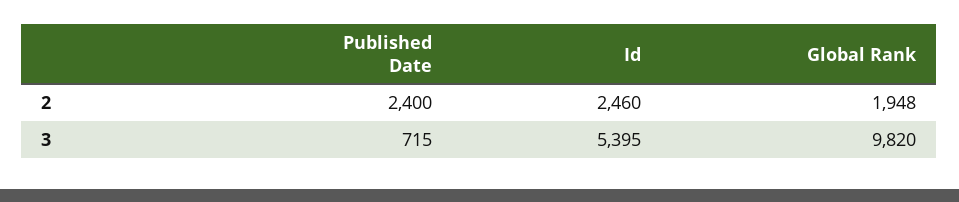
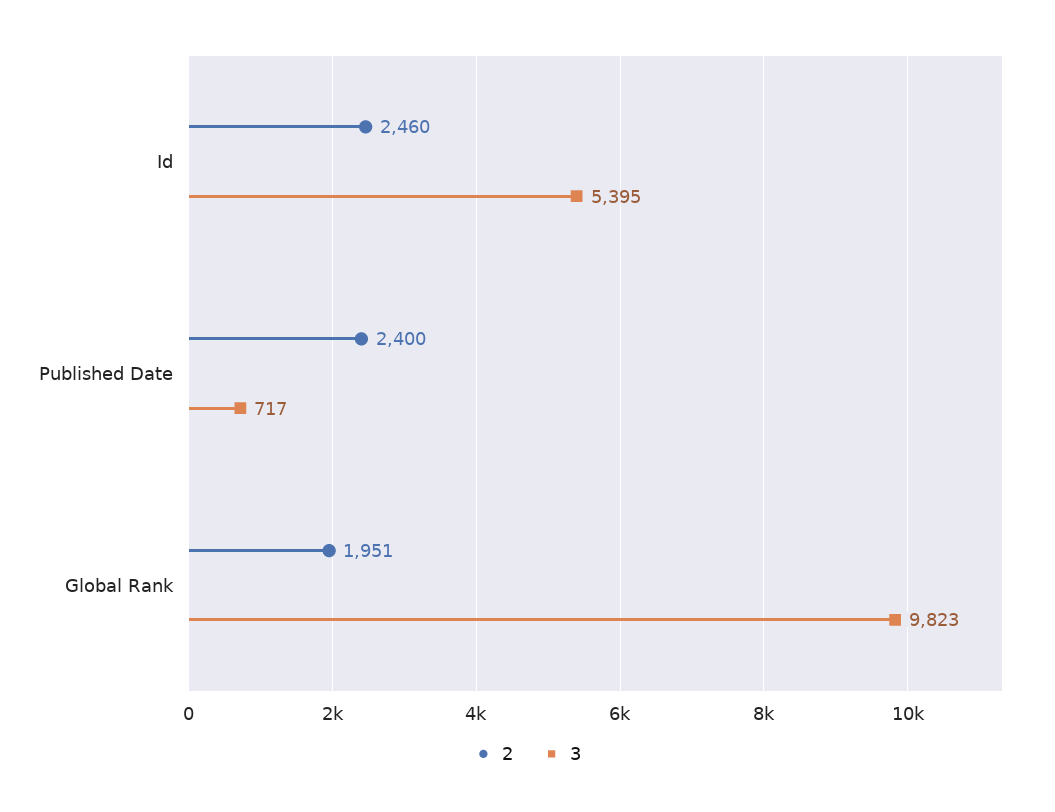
2, Global Rank: 1948 -> 1951
3, Published Date: 715 -> 717
3, Global Rank: 9820 -> 9823

